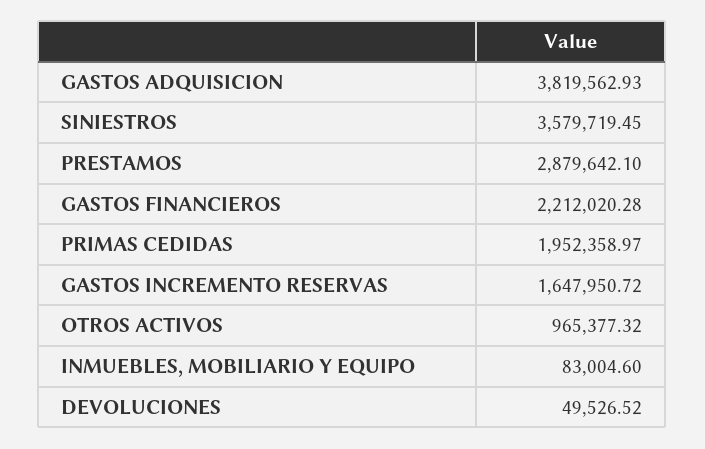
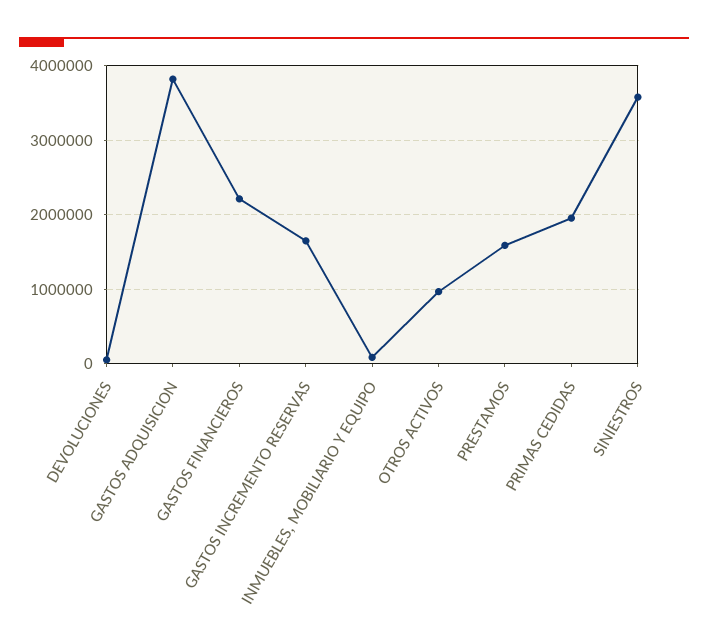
PRESTAMOS: 2879642.1 -> 1600000

